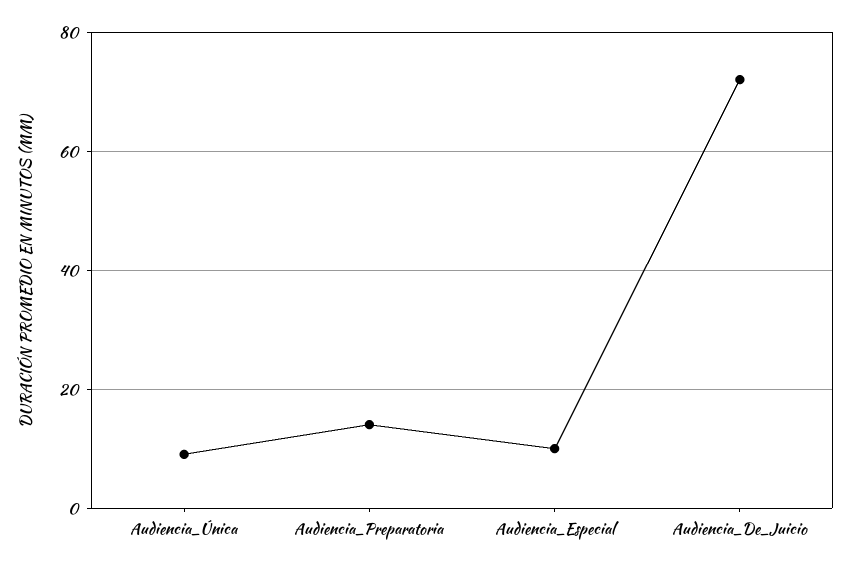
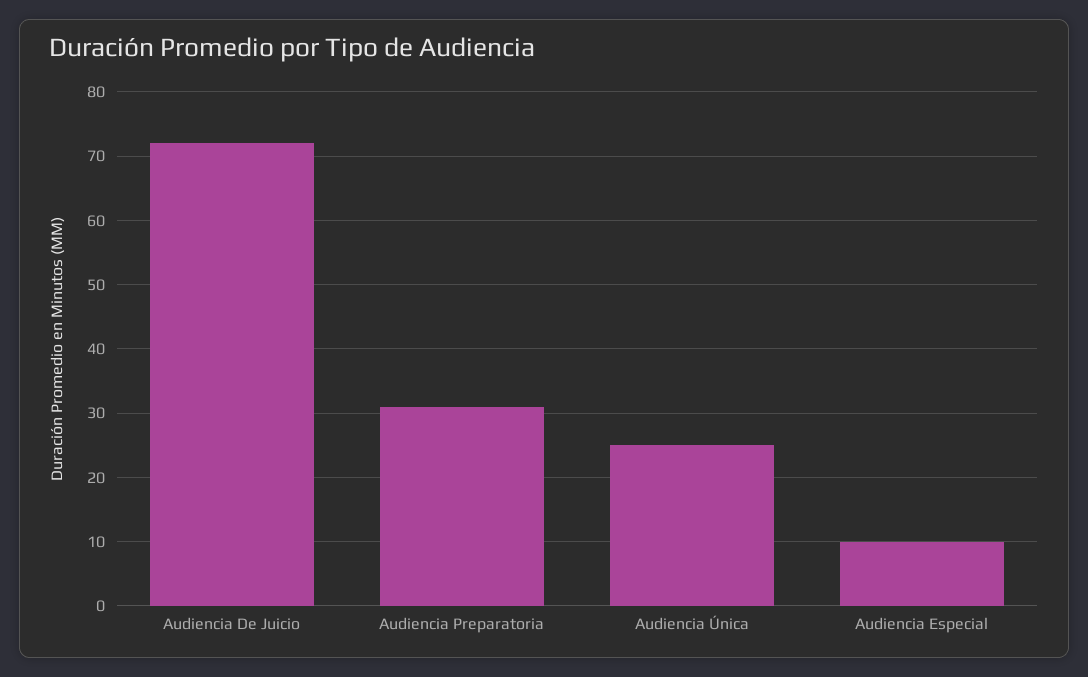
Audiencia_Única: 10 -> 25
Audiencia_Preparatoria: 15 -> 31

